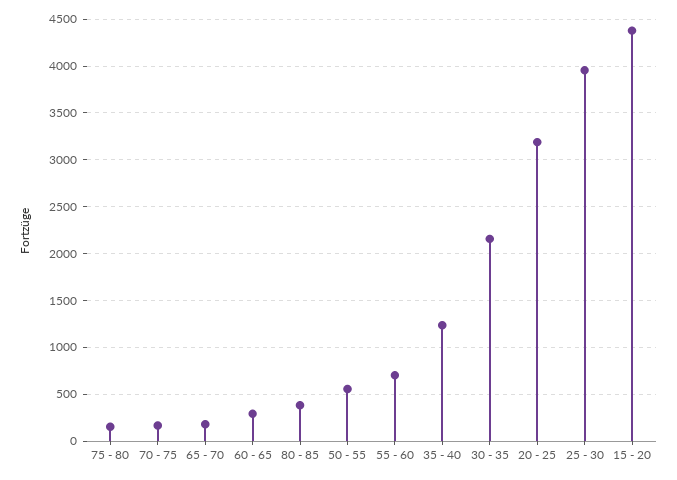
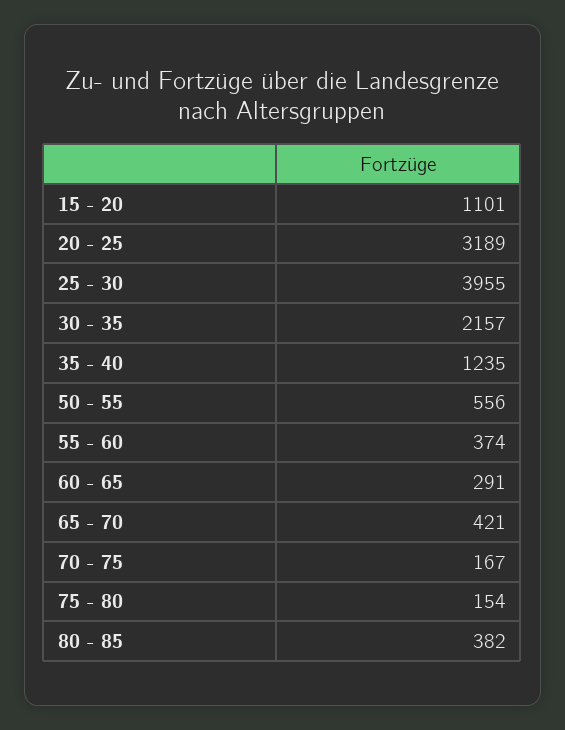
65 - 70: 200 -> 421
55 - 60: 700 -> 374
15 - 20: 4400 -> 1101

